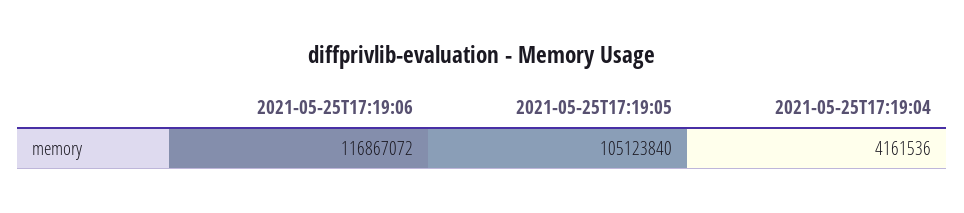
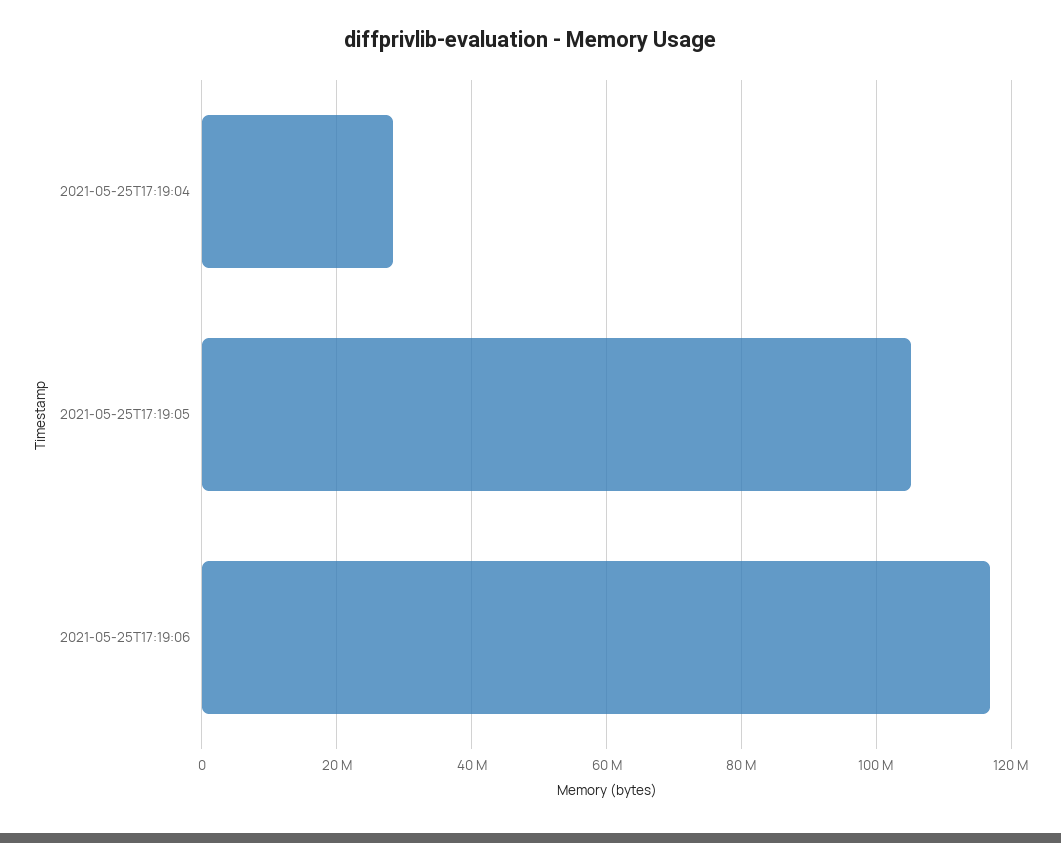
2021-05-25T17:19:04: 4161536 -> 28000000

